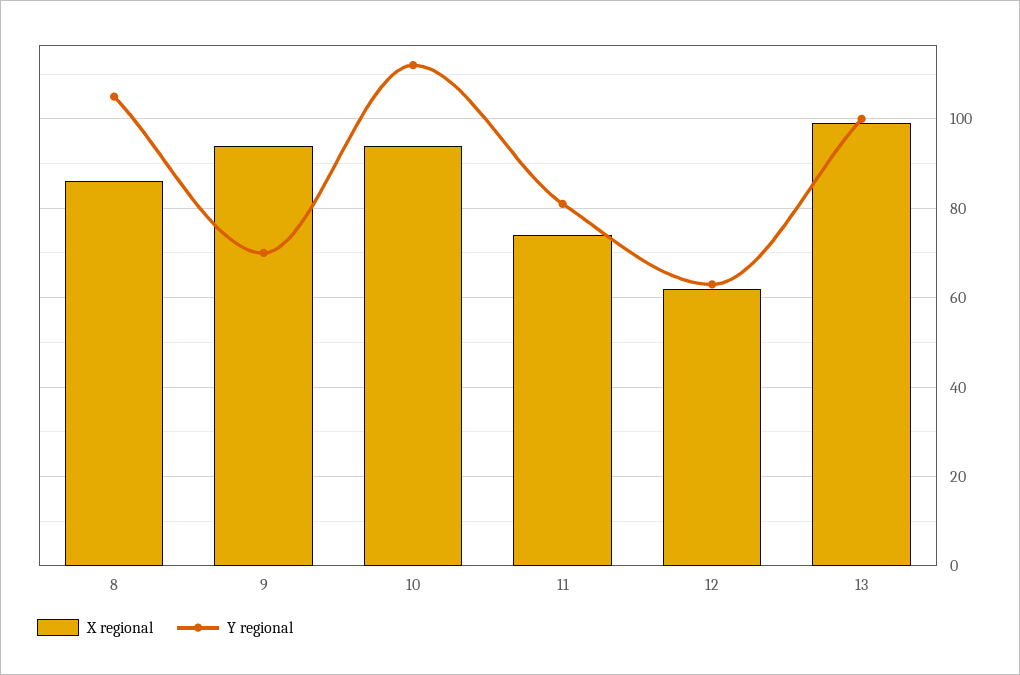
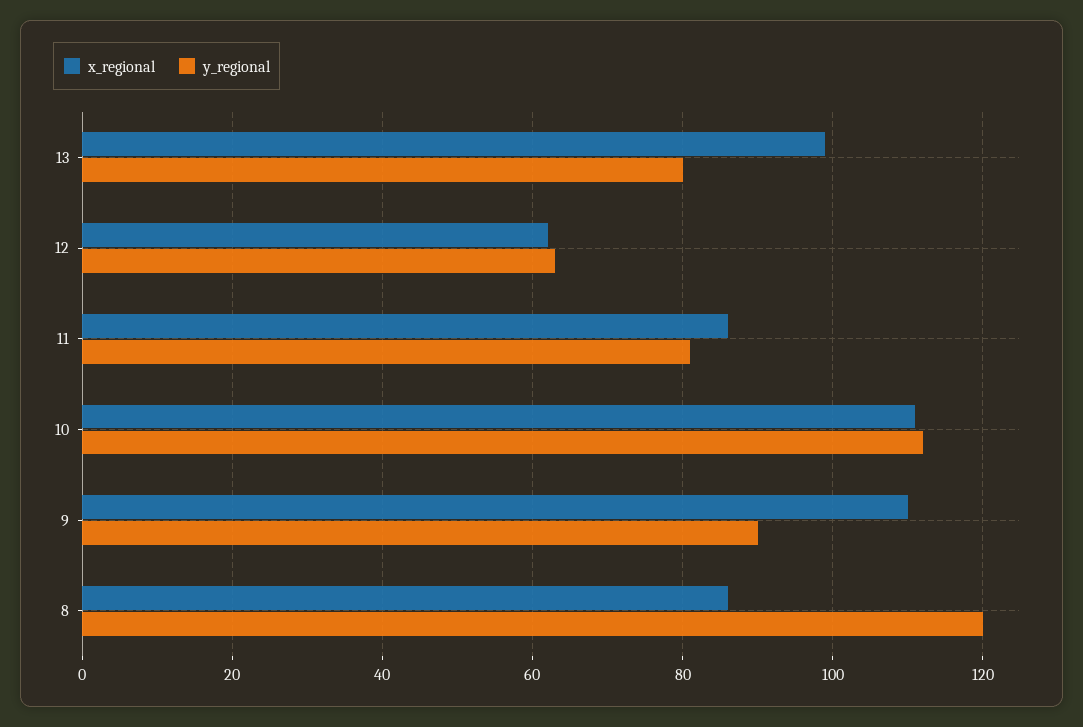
Y regional, 8: 105 -> 120
X regional, 9: 95 -> 110
Y regional, 9: 70 -> 90
X regional, 10: 95 -> 110
X regional, 11: 75 -> 85
Y regional, 13: 100 -> 80

